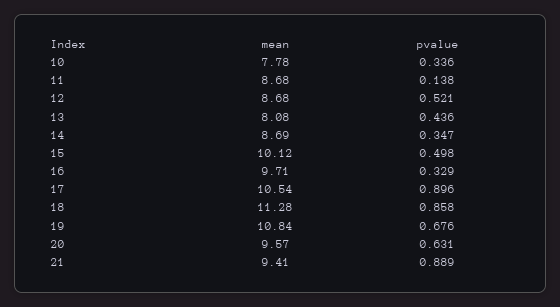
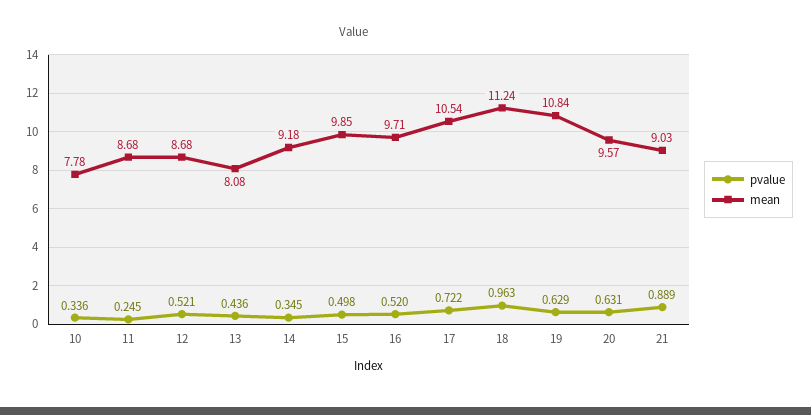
pvalue, 11: 0.138 -> 0.245
mean, 14: 8.69 -> 9.18
pvalue, 14: 0.347 -> 0.345
mean, 15: 10.12 -> 9.85
pvalue, 16: 0.329 -> 0.52
pvalue, 17: 0.896 -> 0.722
mean, 18: 11.28 -> 11.24
pvalue, 18: 0.858 -> 0.963
pvalue, 19: 0.676 -> 0.629
mean, 21: 9.41 -> 9.03

